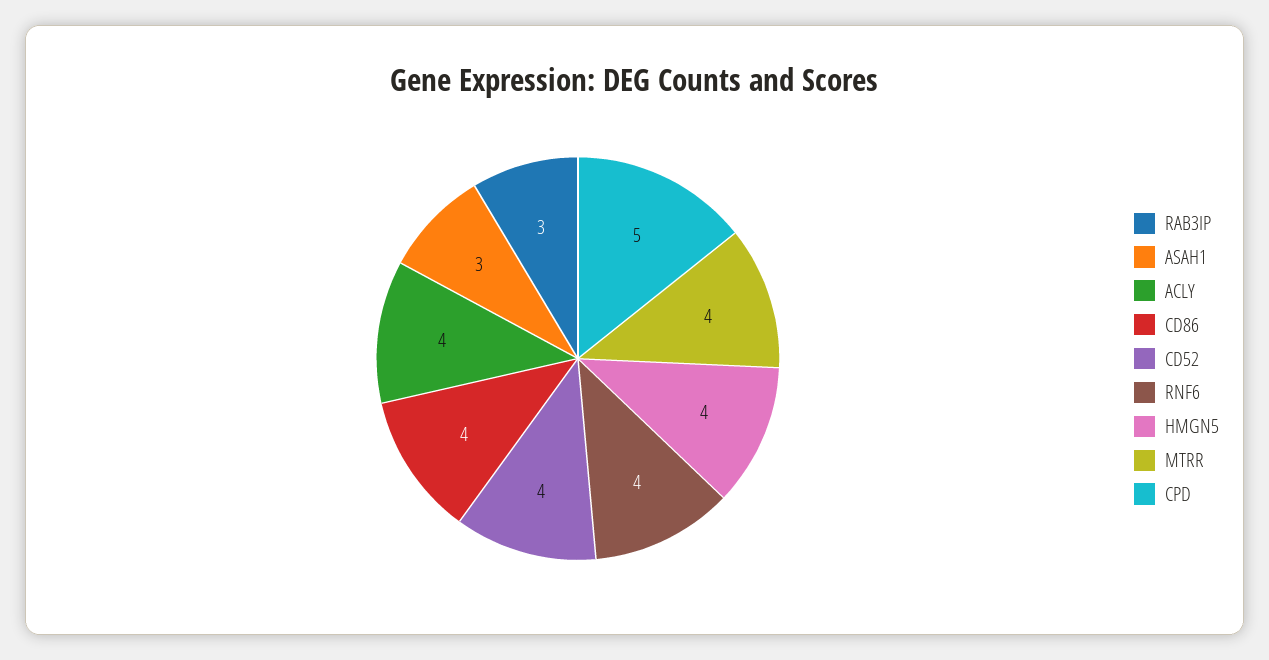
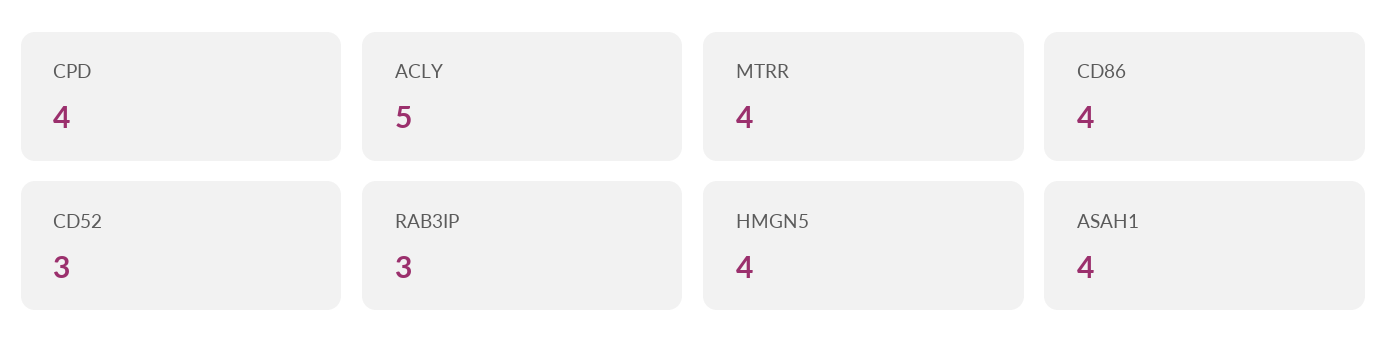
ASAH1: 3 -> 4
ACLY: 4 -> 5
CD52: 4 -> 3
RNF6: 4 -> none
CPD: 5 -> 4

